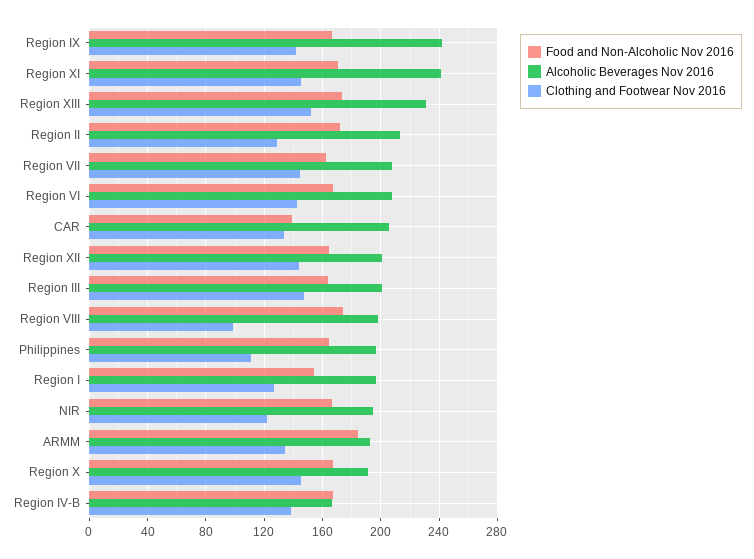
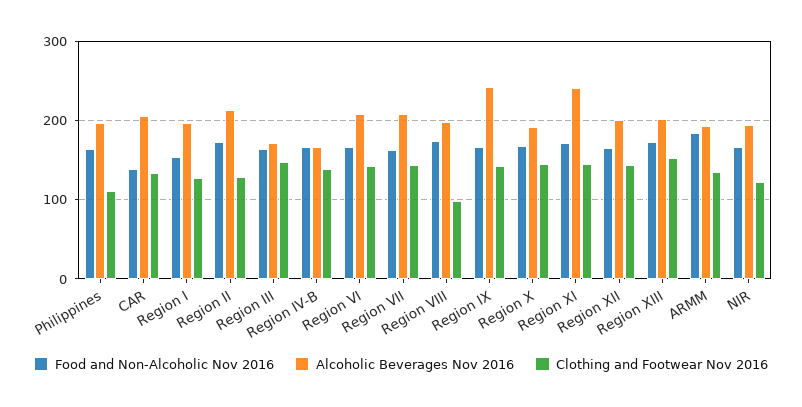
Alcoholic Beverages Nov 2016, Region XIII: 230 -> 200
Alcoholic Beverages Nov 2016, Region III: 200 -> 170

